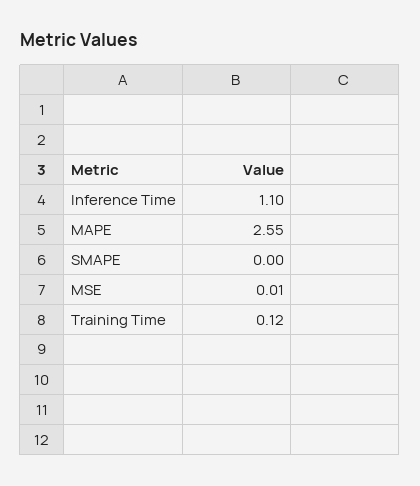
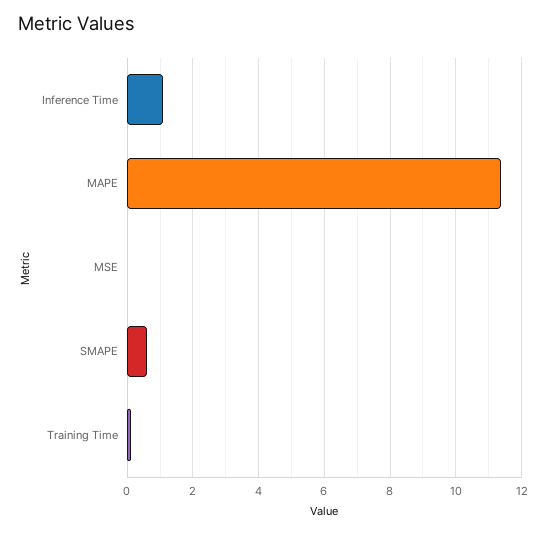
MAPE: 2.55 -> 11.4
SMAPE: 0 -> 0.6

